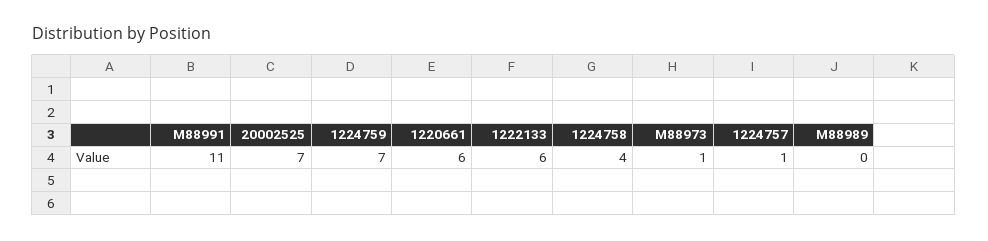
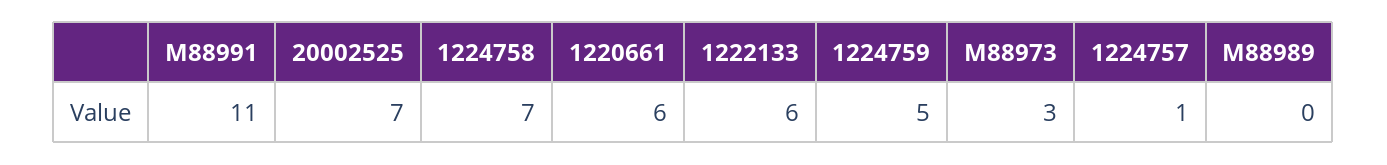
1224759: 7 -> 5
1224758: 4 -> 7
M88973: 1 -> 3

